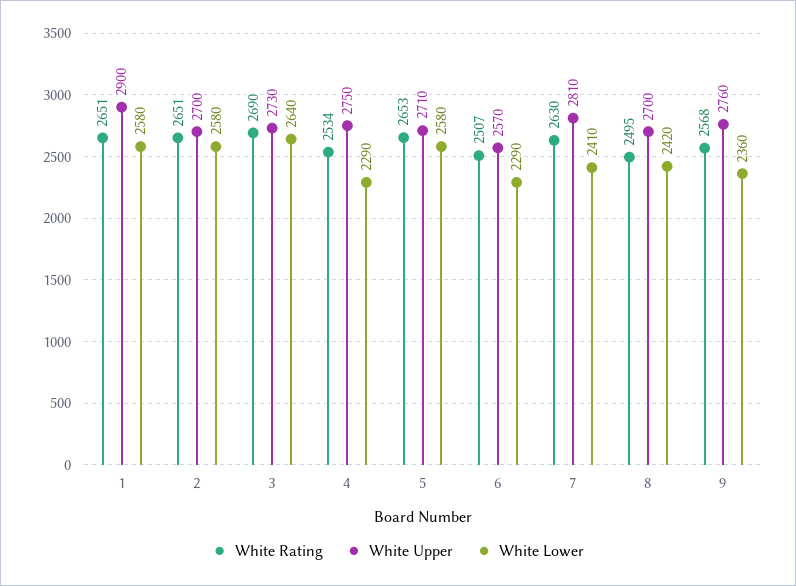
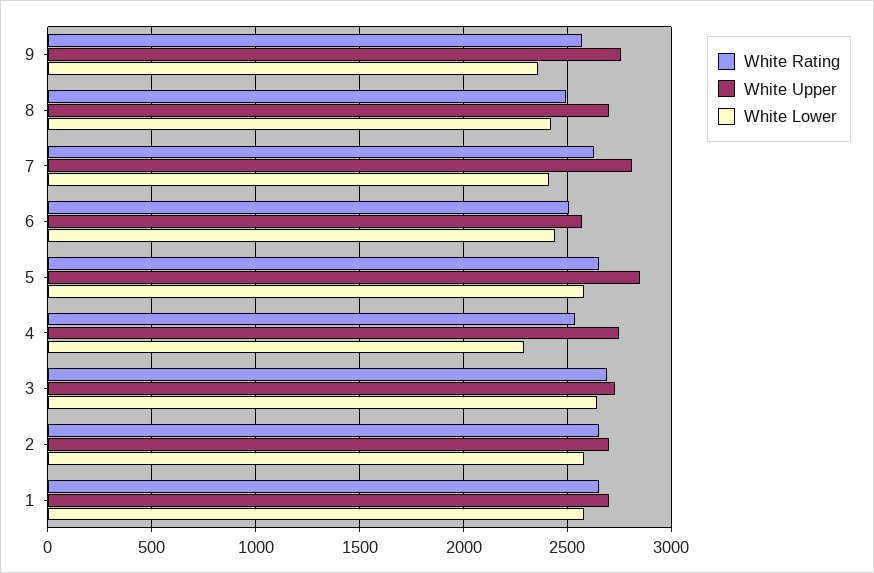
White Upper, 1: 2900 -> 2700
White Upper, 5: 2710 -> 2850
White Lower, 6: 2290 -> 2450

